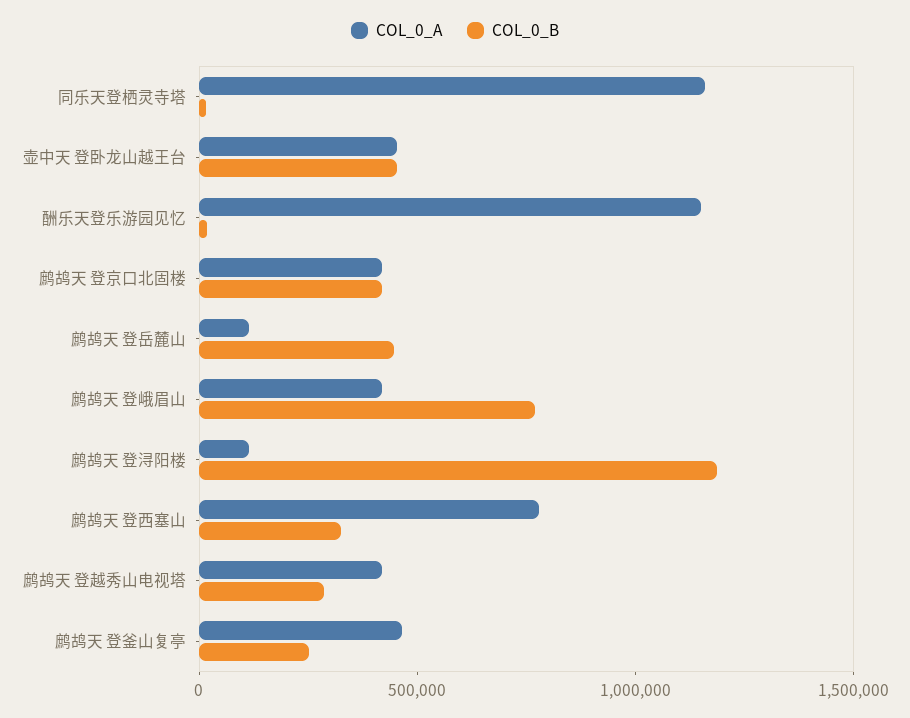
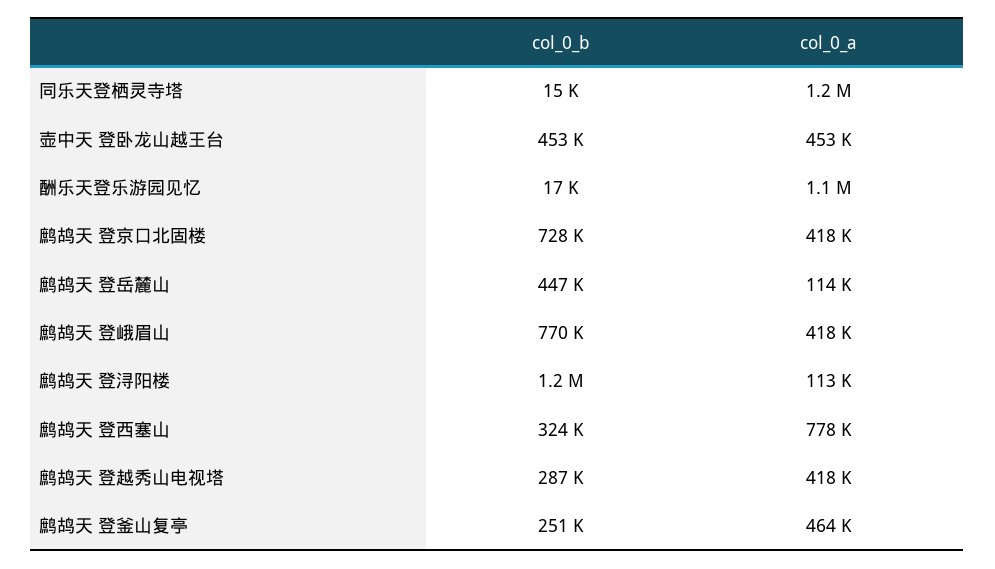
COL_0_B, 鹧鸪天 登京口北固楼: 400000 -> 728000

